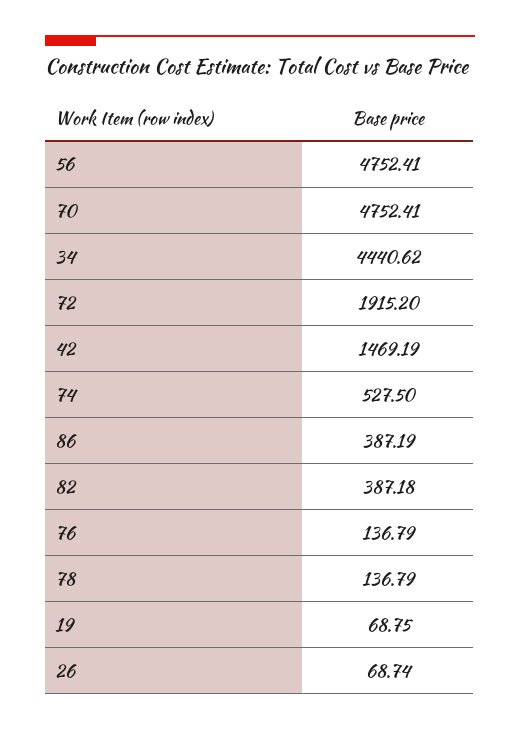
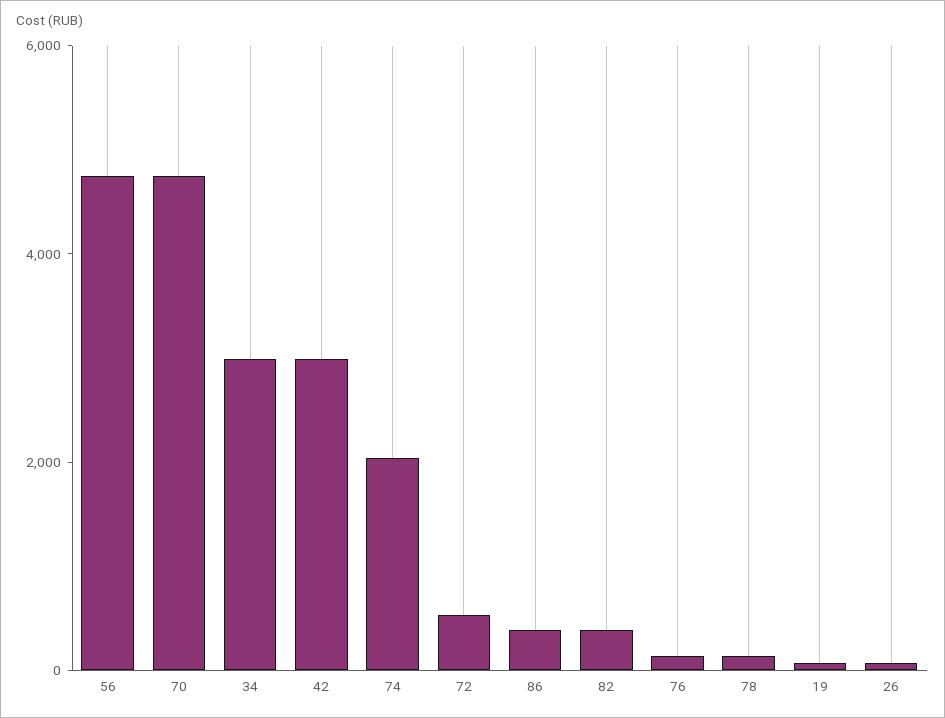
34: 4440.62 -> 3000
72: 1915.2 -> 500
42: 1469.19 -> 3000
74: 527.5 -> 2000

